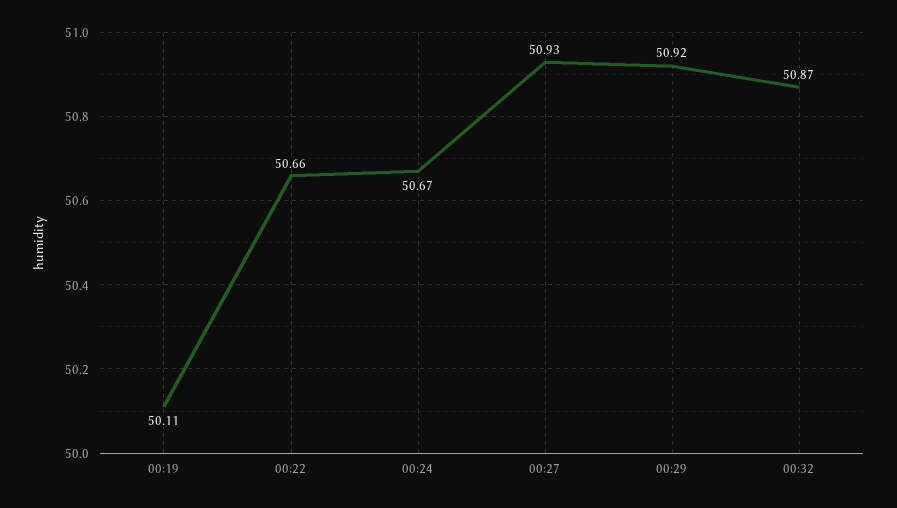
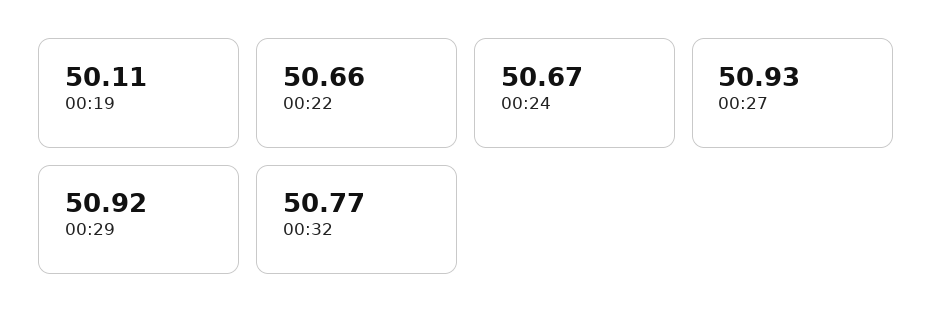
00:32: 50.87 -> 50.77

